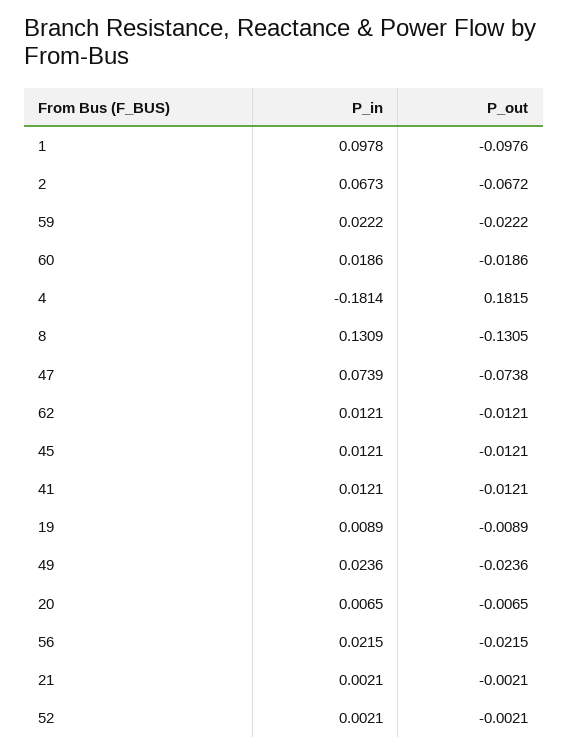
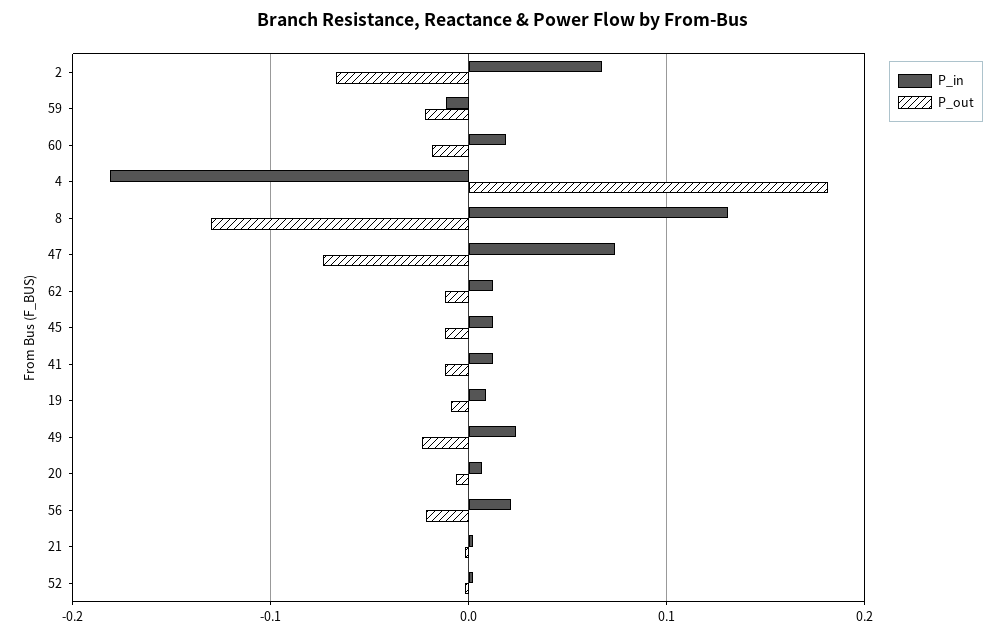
P_in, 1: 0.0978 -> none
P_out, 1: -0.0976 -> none
P_in, 59: 0.0222 -> -0.01

